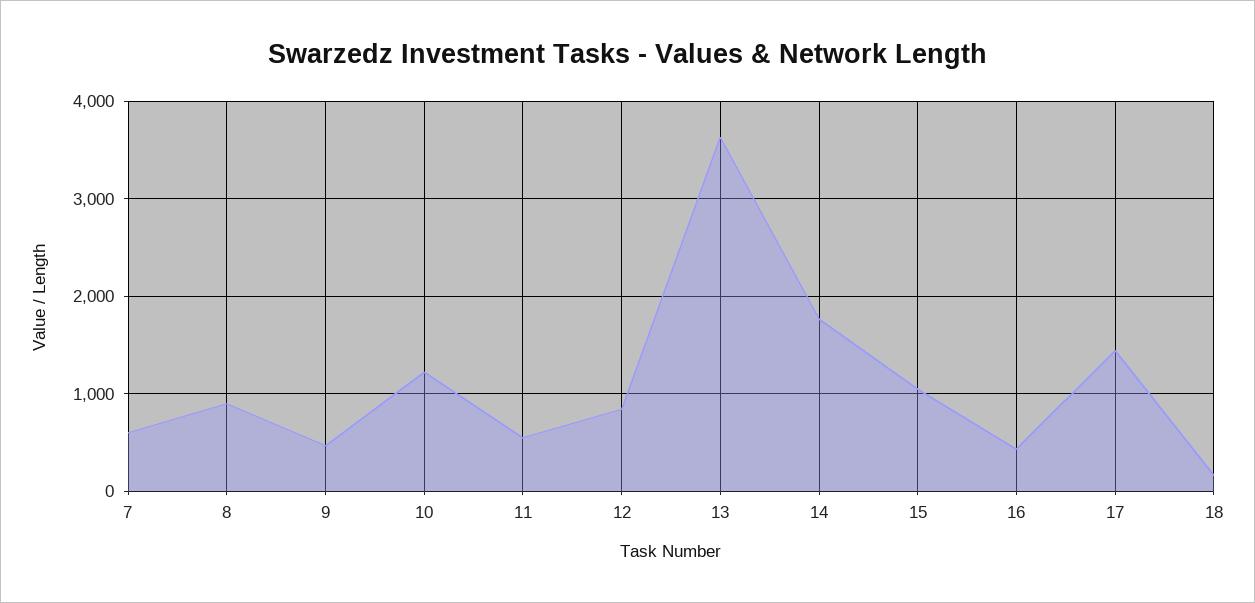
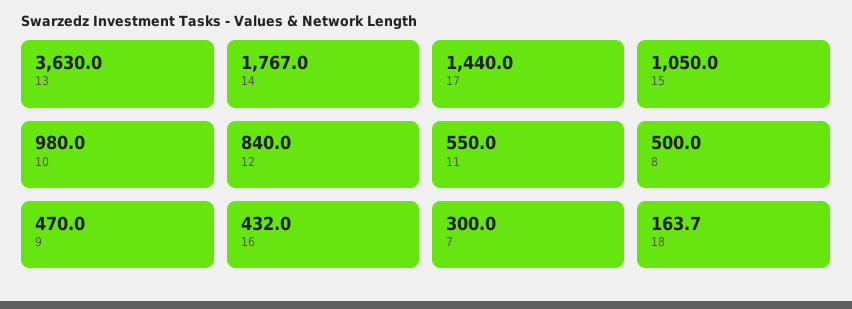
7: 600 -> 300
8: 900 -> 500
10: 1200 -> 980

